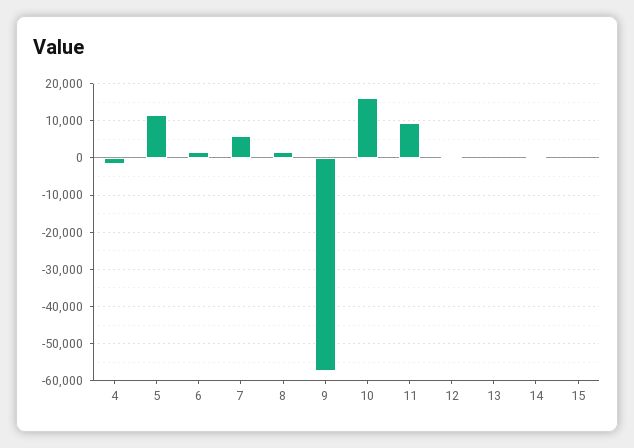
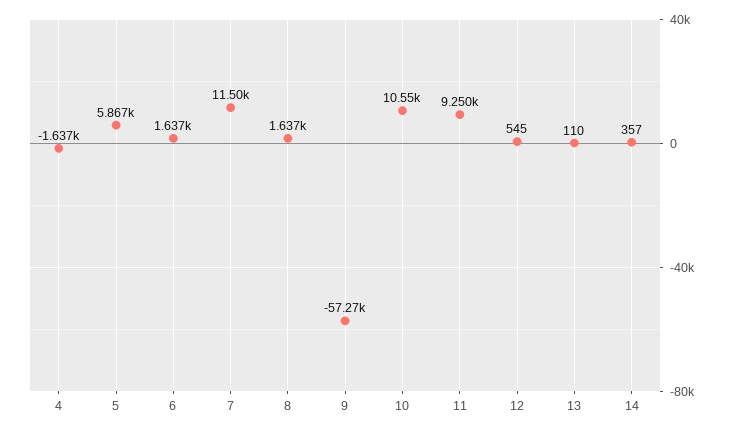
5: 12000 -> 5867
7: 6000 -> 11500
10: 16000 -> 10550
15: 0 -> none

